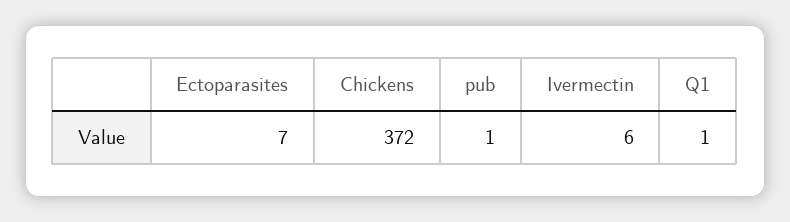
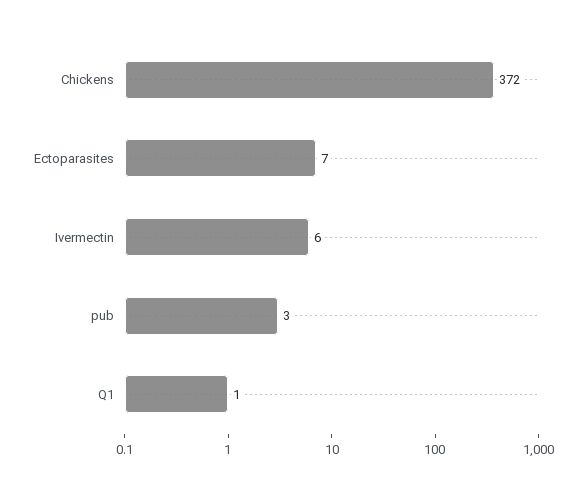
pub: 1 -> 3

